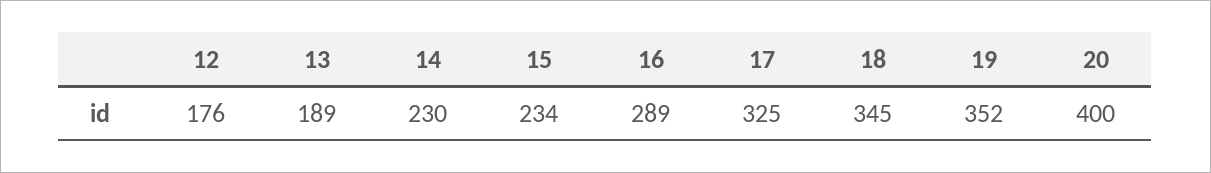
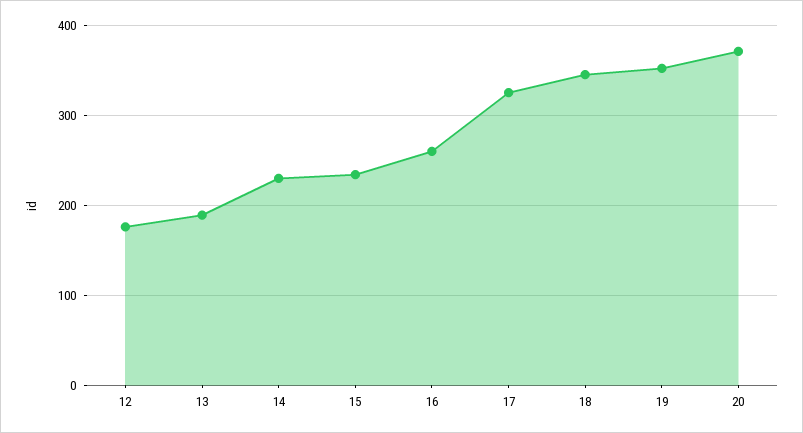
16: 289 -> 260
20: 400 -> 370

